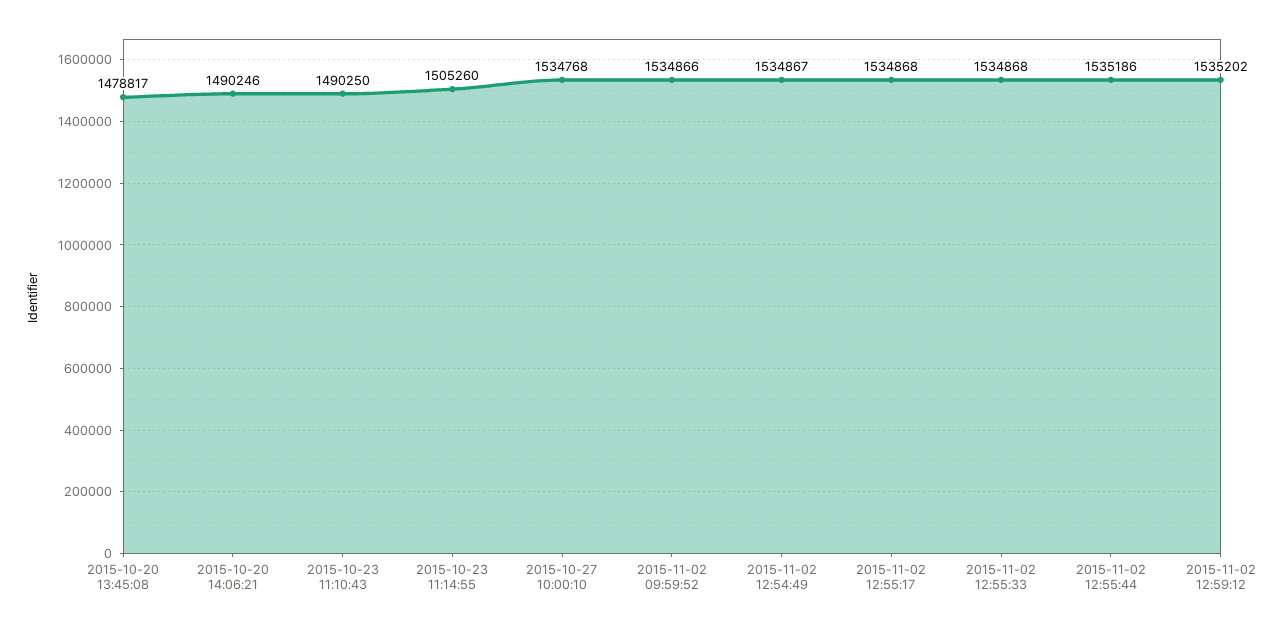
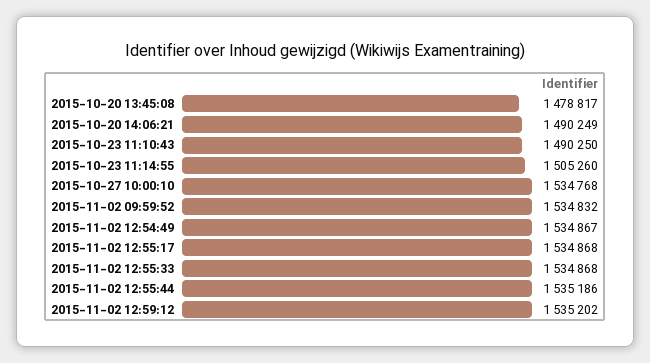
2015-10-20 14:06:21: 1490246 -> 1490249
2015-11-02 09:59:52: 1534866 -> 1534832

